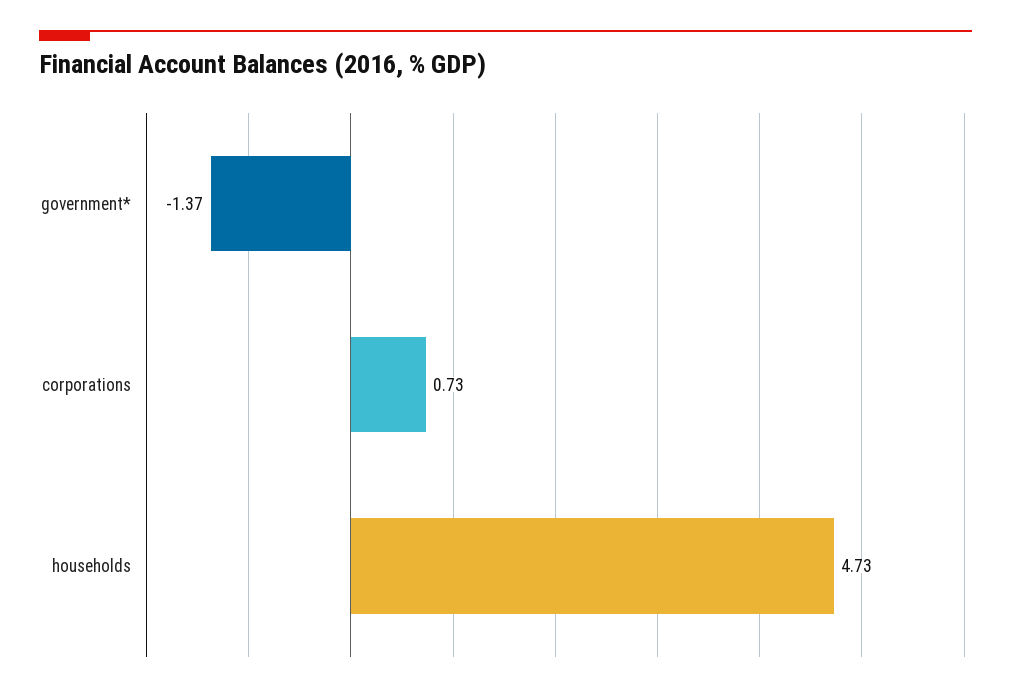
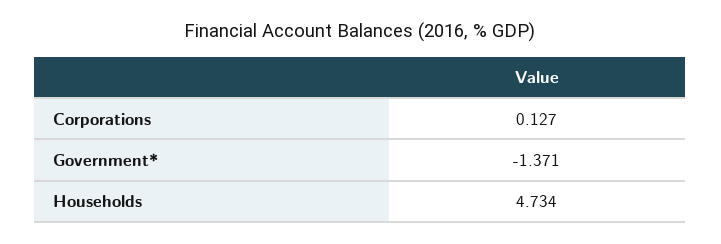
corporations: 0.73 -> 0.127

